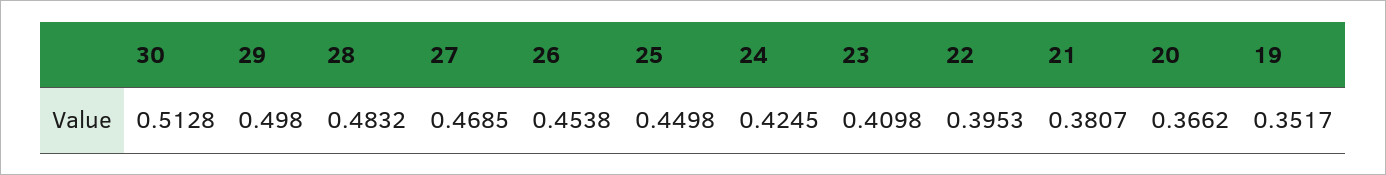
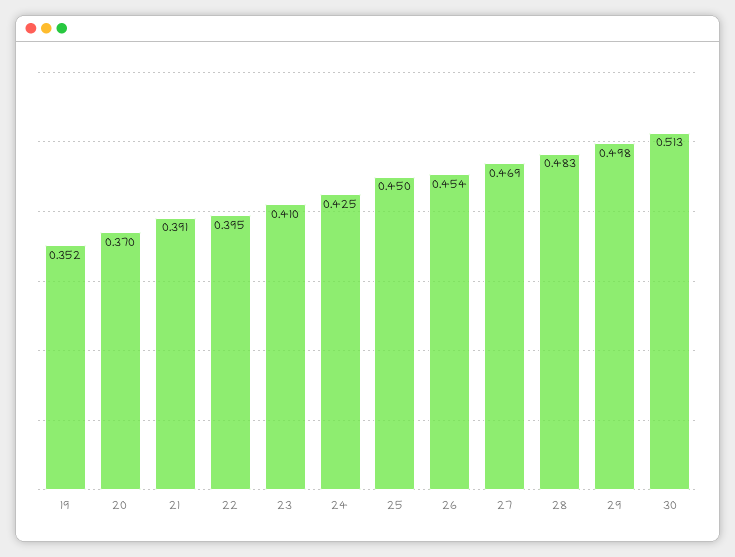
21: 0.3807 -> 0.391
20: 0.3662 -> 0.37

